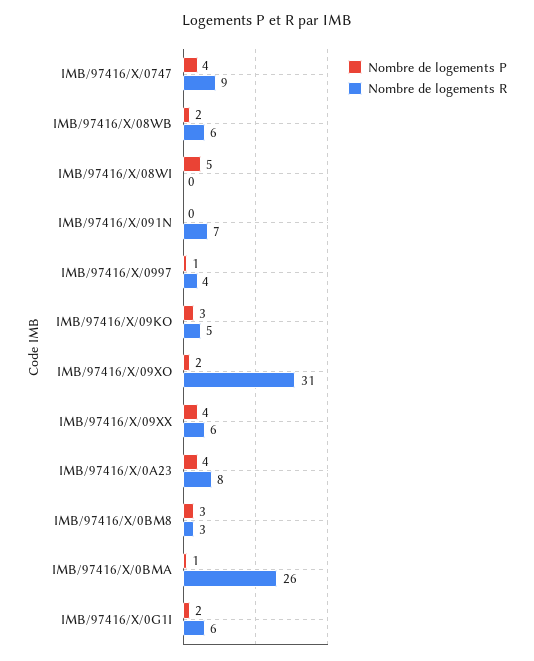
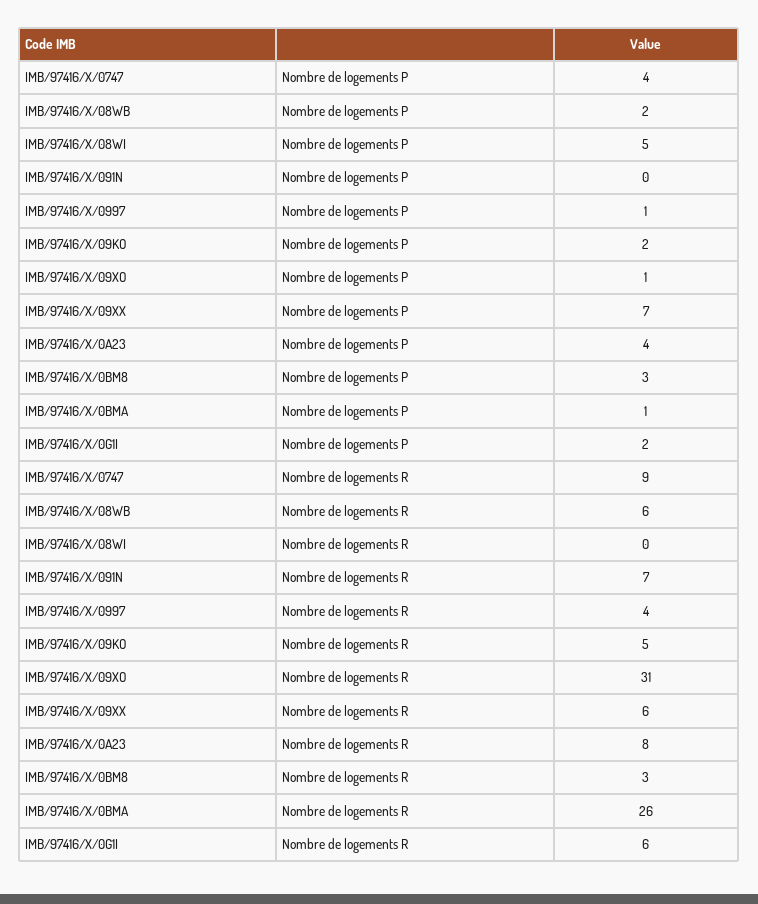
Nombre de logements P, IMB/97416/X/09KO: 3 -> 2
Nombre de logements P, IMB/97416/X/09XO: 2 -> 1
Nombre de logements P, IMB/97416/X/09XX: 4 -> 7

